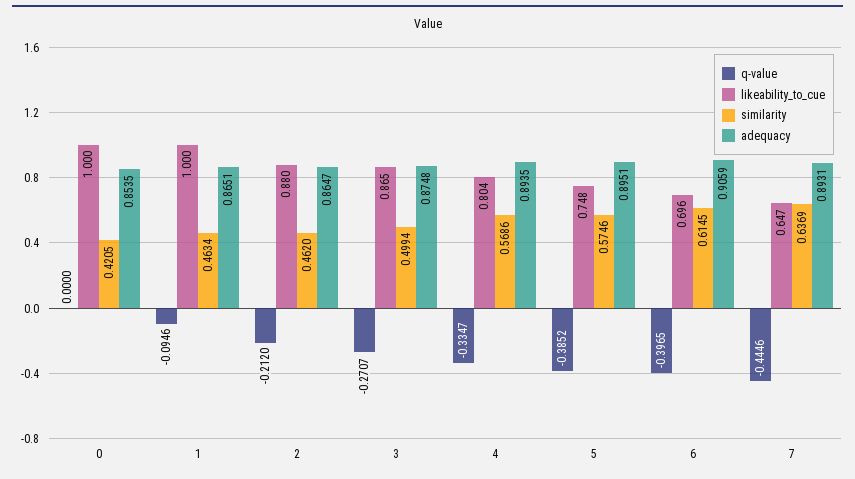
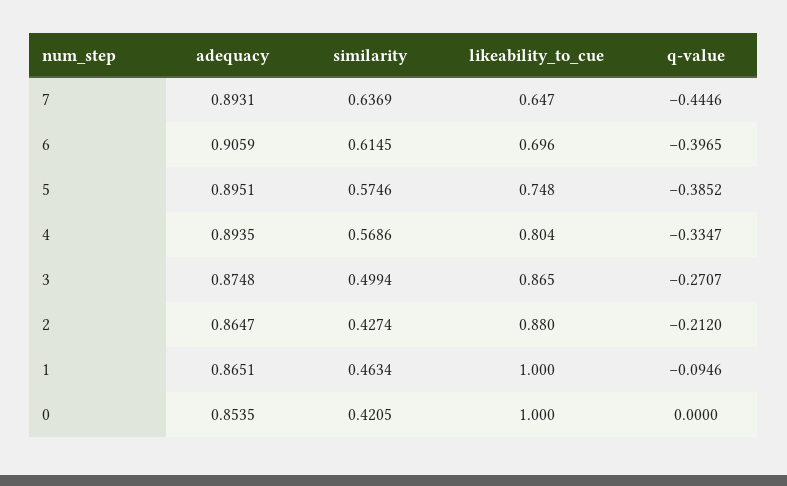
similarity, 2: 0.462 -> 0.4274

